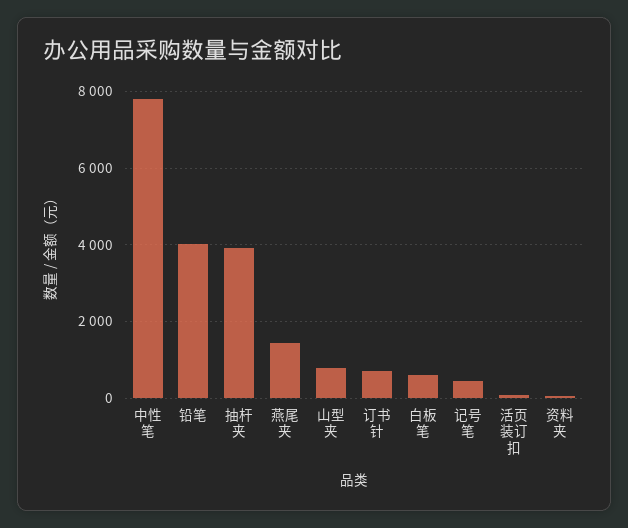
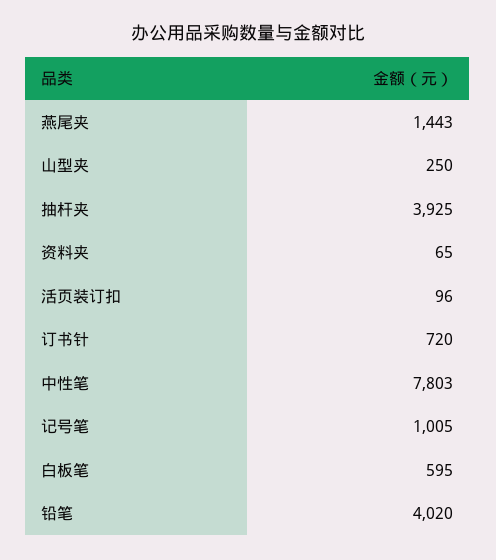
山型夹: 800 -> 250
记号笔: 400 -> 1005

